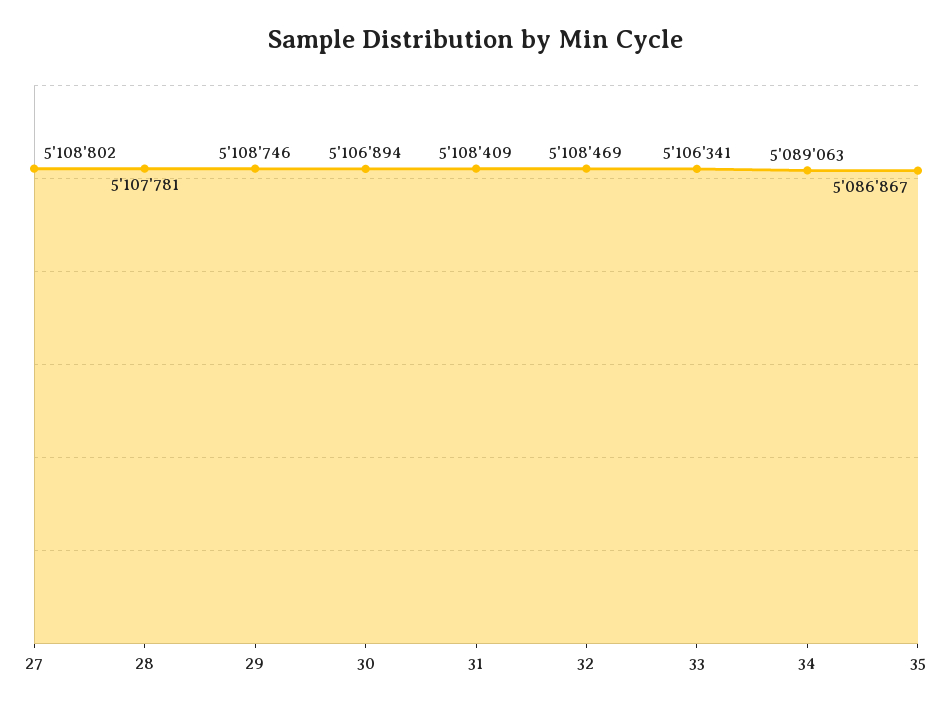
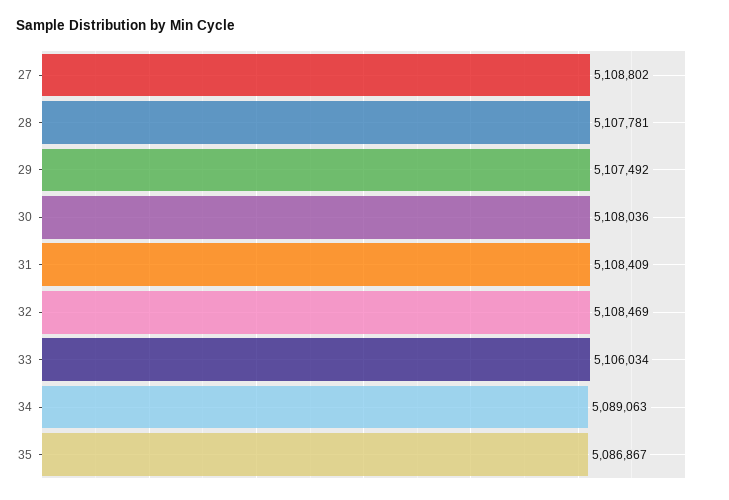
29: 5108746 -> 5107492
30: 5106894 -> 5108036
33: 5106341 -> 5106034

